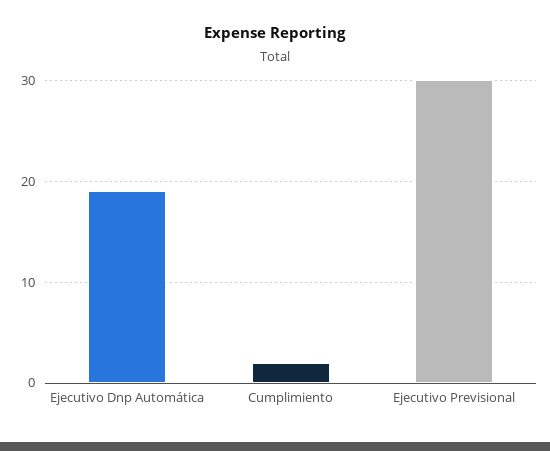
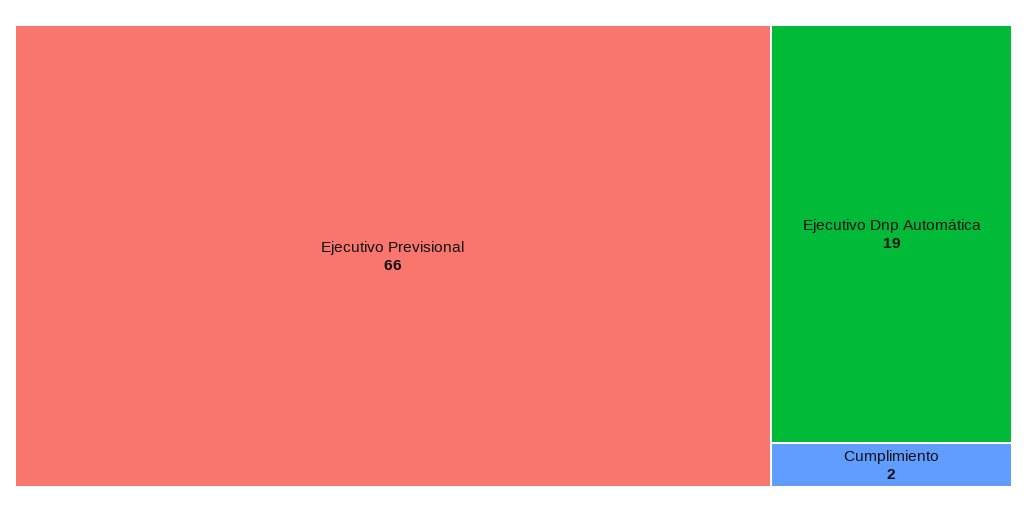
Ejecutivo Previsional: 30 -> 66

